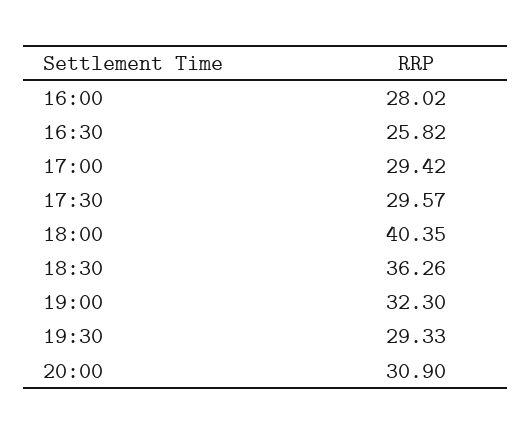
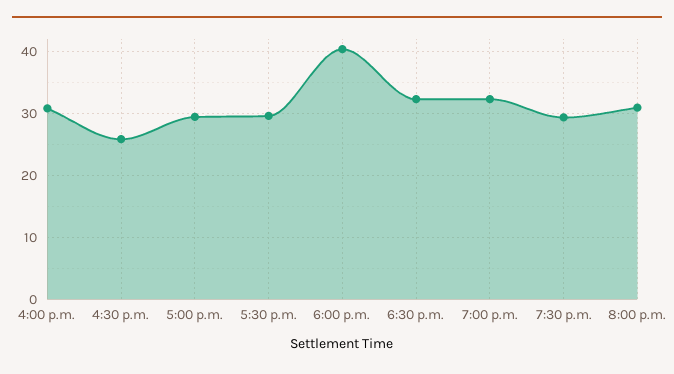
16:00: 28.02 -> 31
18:30: 36.26 -> 32

